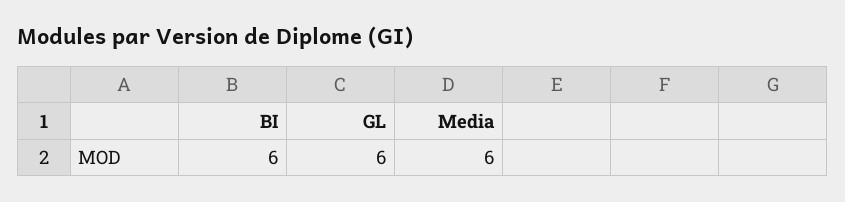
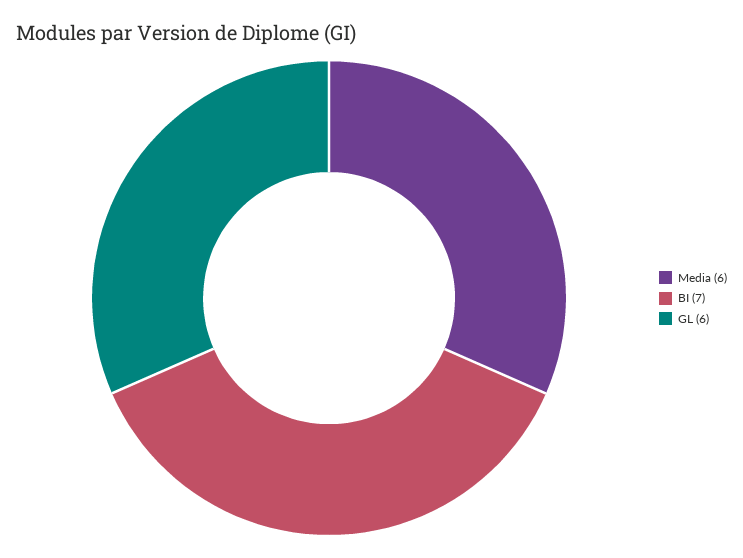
BI: 6 -> 7

